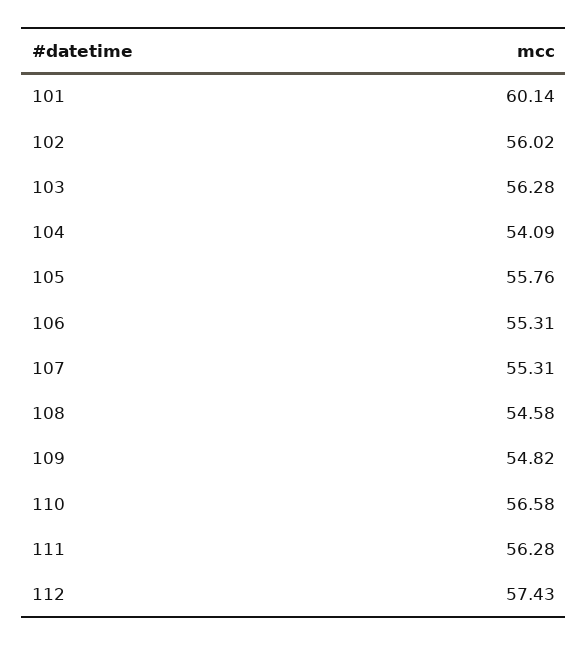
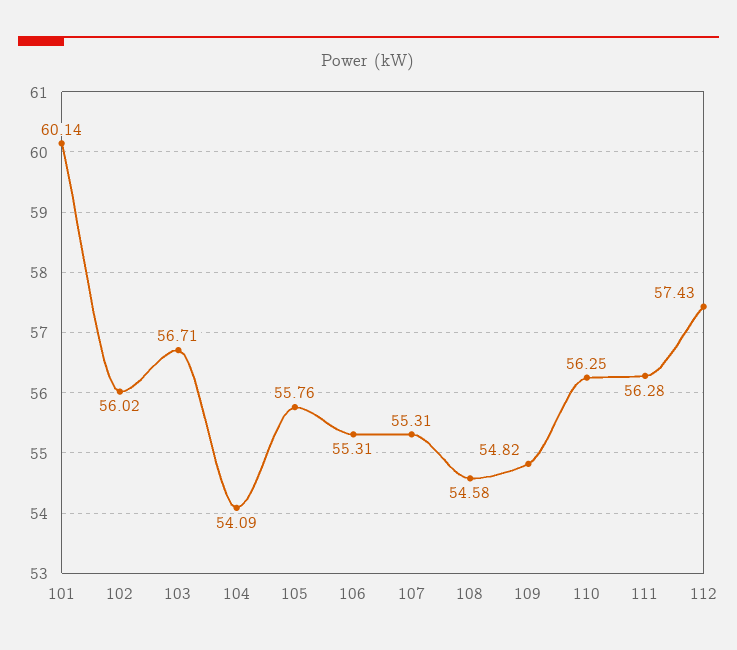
103: 56.28 -> 56.71
110: 56.58 -> 56.25

